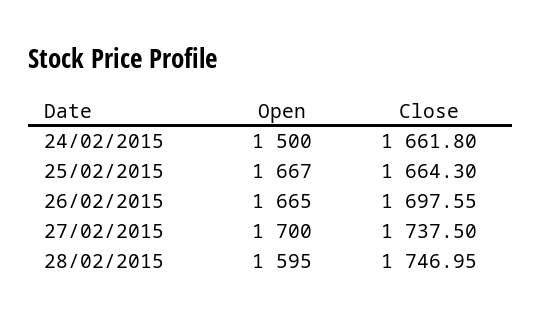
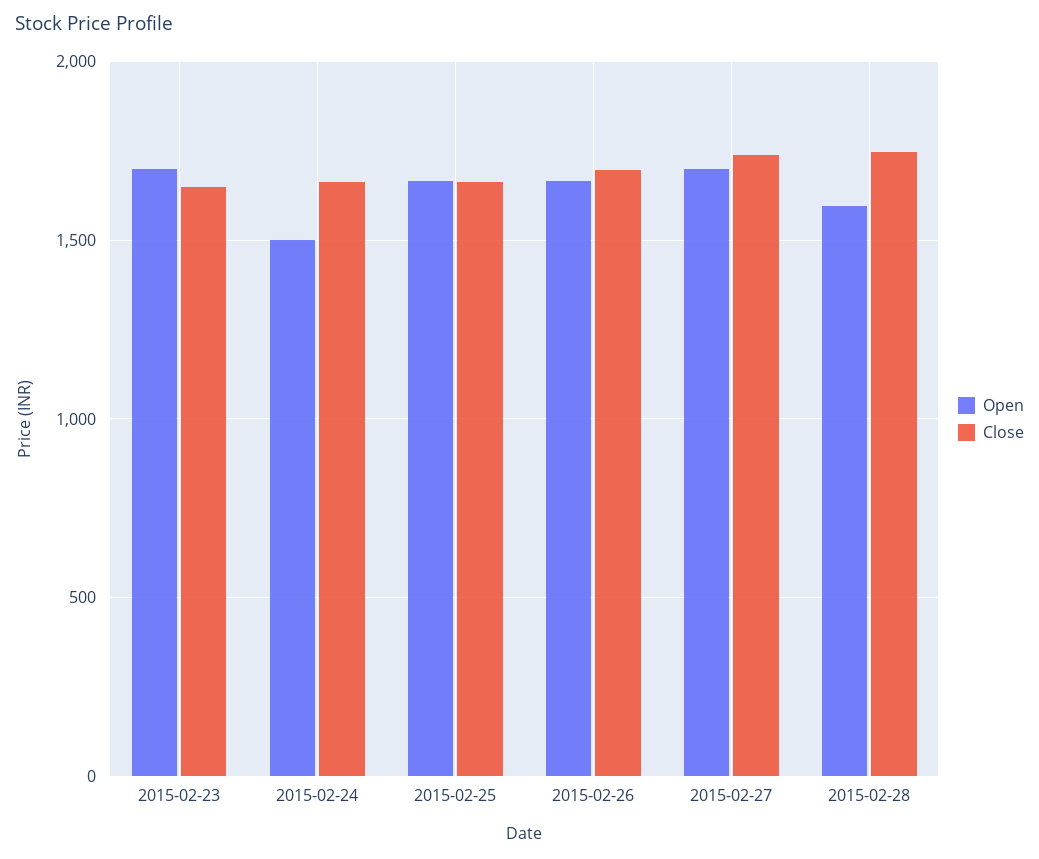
Open, 2015-02-23: none -> 1700
Close, 2015-02-23: none -> 1650

